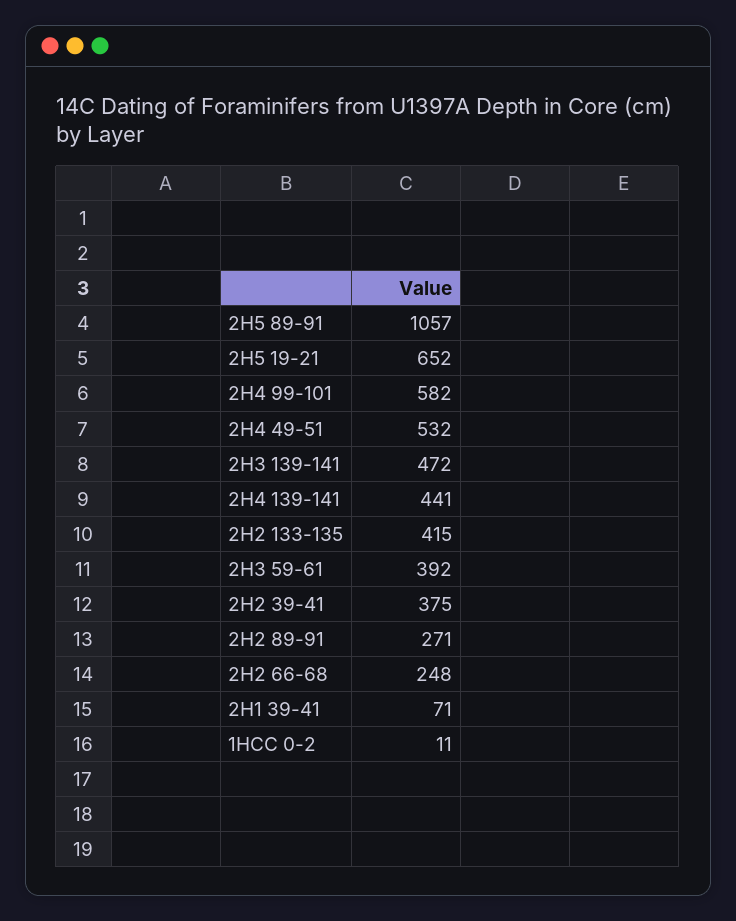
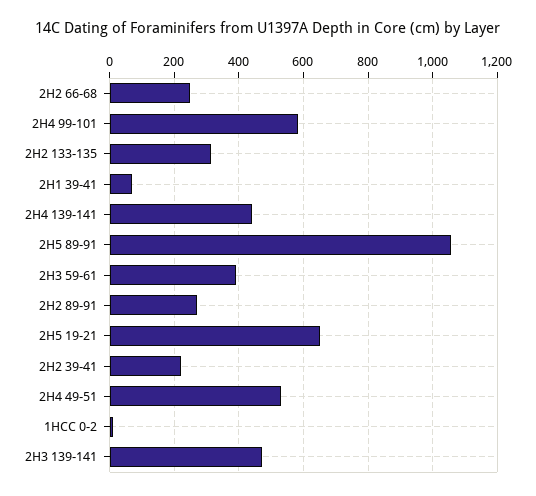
2H2 133-135: 415 -> 320
2H2 39-41: 375 -> 220

